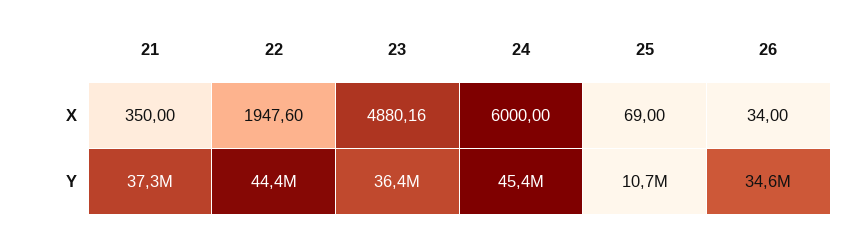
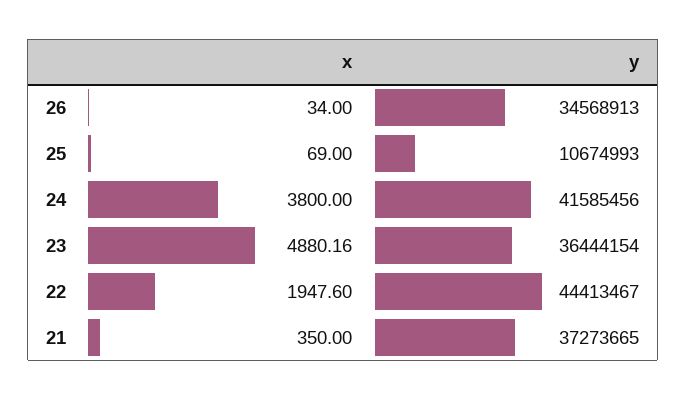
24, X: 6000 -> 3800
24, Y: 45400000 -> 41585456

